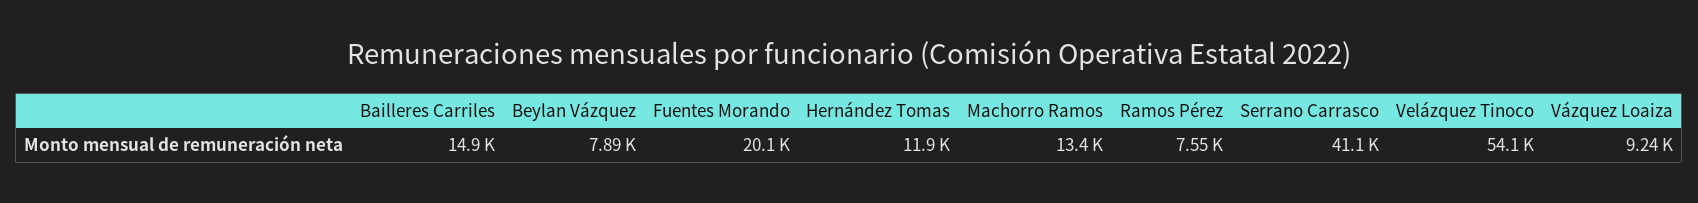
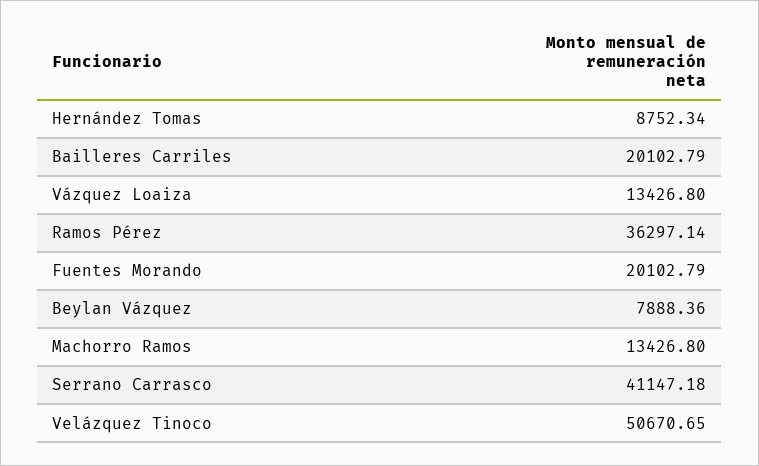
Bailleres Carriles: 14900 -> 20102.79
Hernández Tomas: 11900 -> 8752.34
Ramos Pérez: 7550 -> 36297.14
Velázquez Tinoco: 54100 -> 50670.65
Vázquez Loaiza: 9240 -> 13426.8

